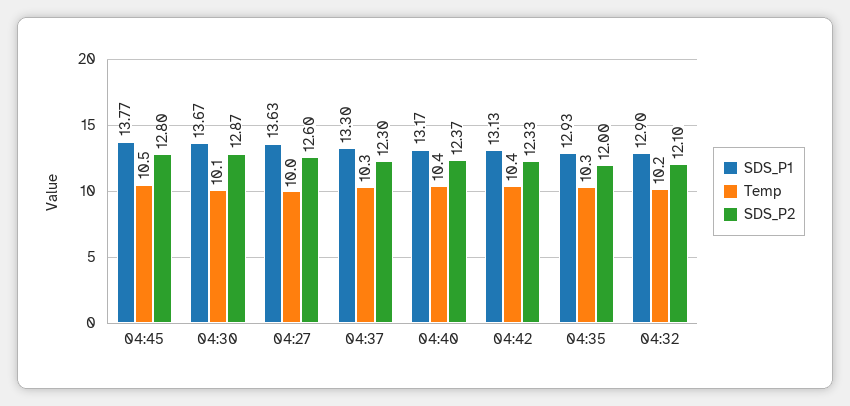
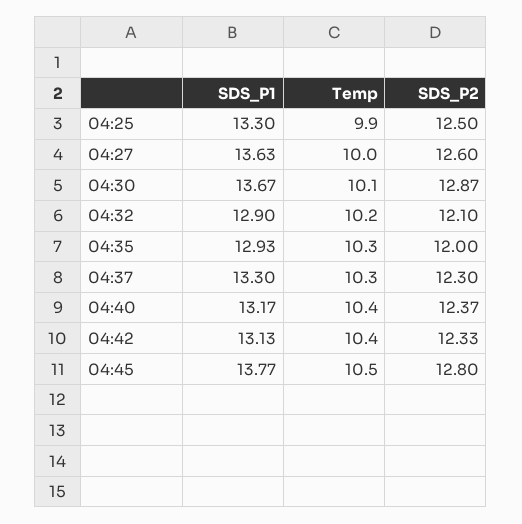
SDS_P1, 04:25: none -> 13.3
Temp, 04:25: none -> 9.9
SDS_P2, 04:25: none -> 12.5

